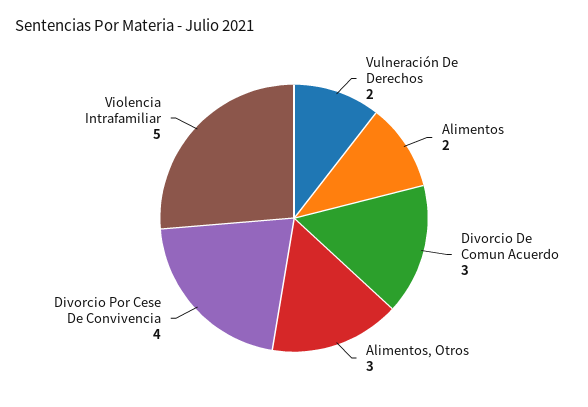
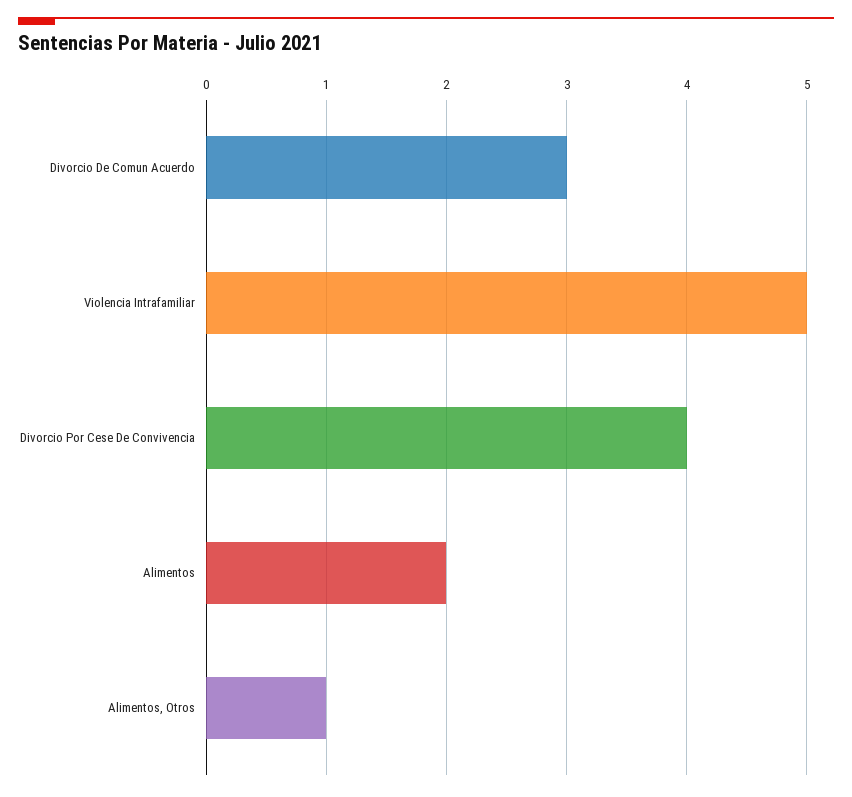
Vulneración De Derechos: 2 -> none
Alimentos, Otros: 3 -> 1

